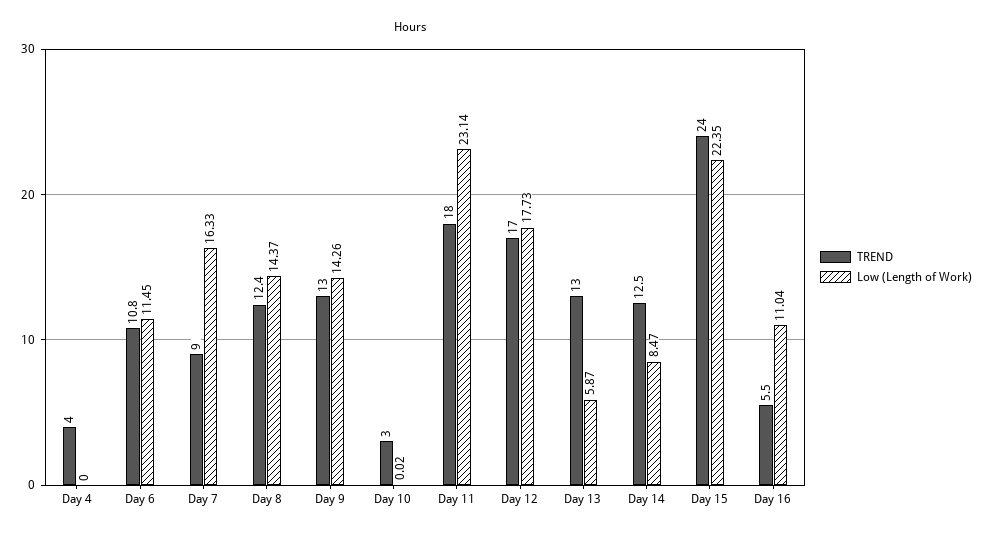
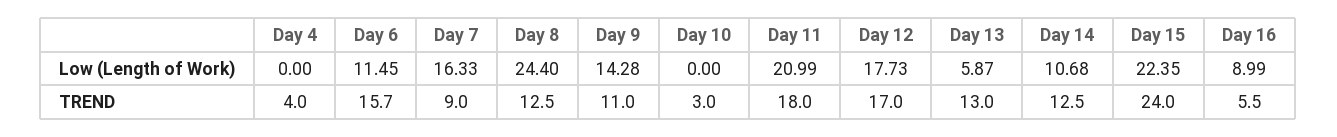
TREND, Day 6: 10.8 -> 15.7
TREND, Day 8: 12.4 -> 12.5
Low (Length of Work), Day 8: 14.37 -> 24.4
TREND, Day 9: 13 -> 11
Low (Length of Work), Day 9: 14.26 -> 14.28
Low (Length of Work), Day 10: 0.02 -> 0
Low (Length of Work), Day 11: 23.14 -> 20.99
Low (Length of Work), Day 14: 8.47 -> 10.68
Low (Length of Work), Day 16: 11.04 -> 8.99

